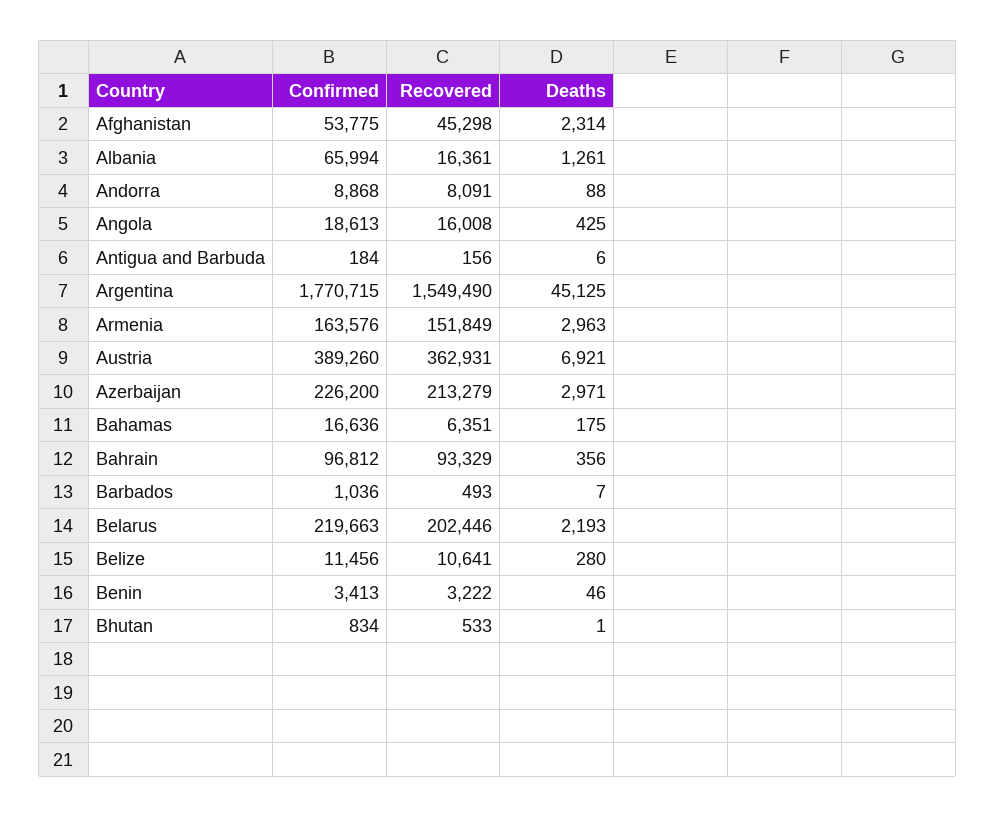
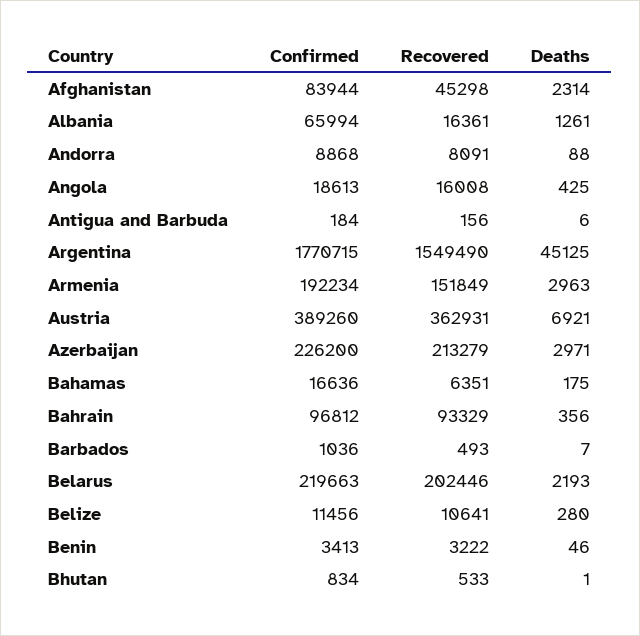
Confirmed, Afghanistan: 53775 -> 83944
Confirmed, Armenia: 163576 -> 192234

